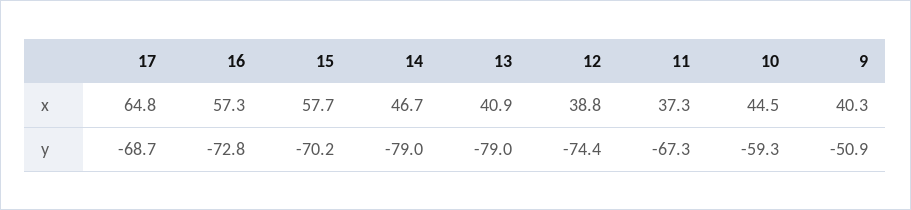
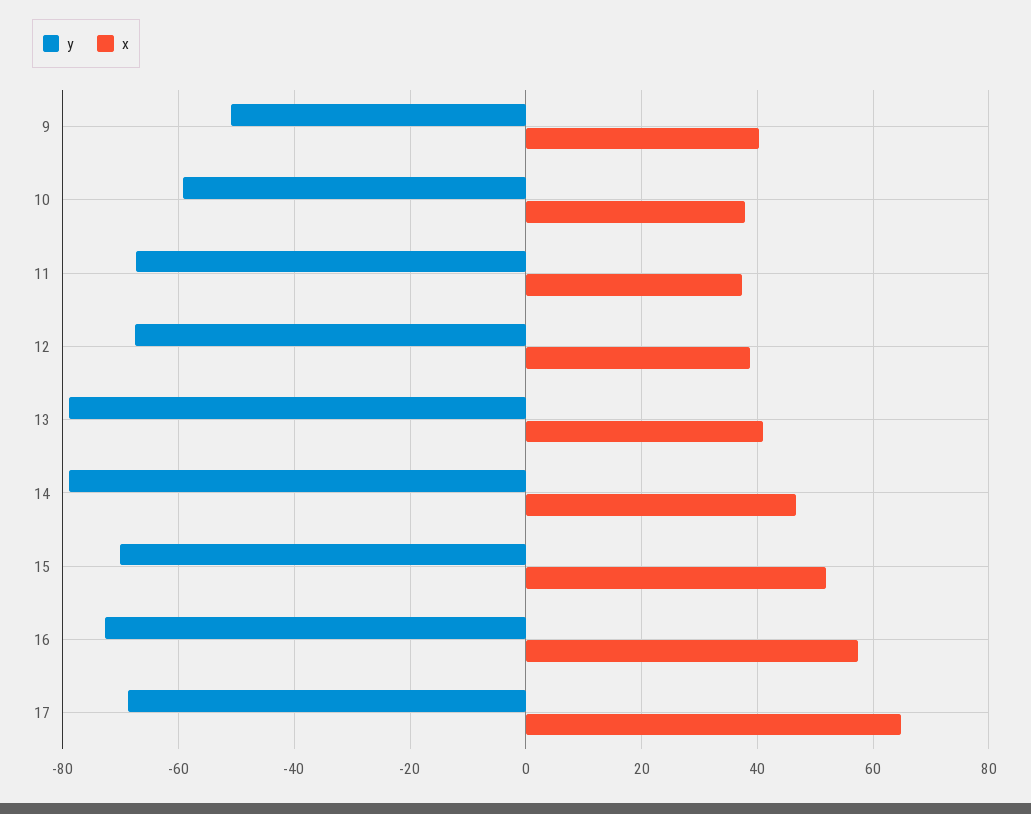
x, 15: 57.7 -> 52
x, 10: 44.5 -> 38
y, 12: -74.4 -> -68

